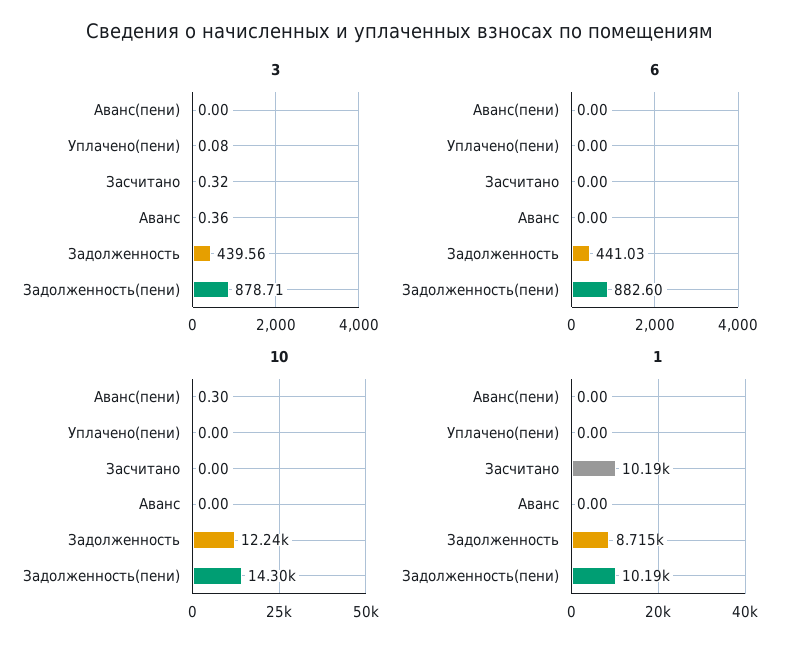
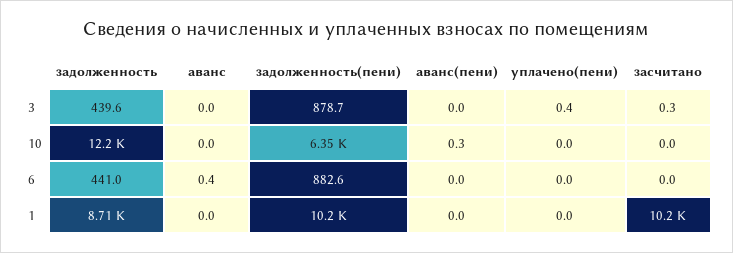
3, Уплачено(пени): 0.08 -> 0.4
3, Аванс: 0.36 -> 0
6, Аванс: 0 -> 0.4
10, Задолженность(пени): 14300 -> 6350

